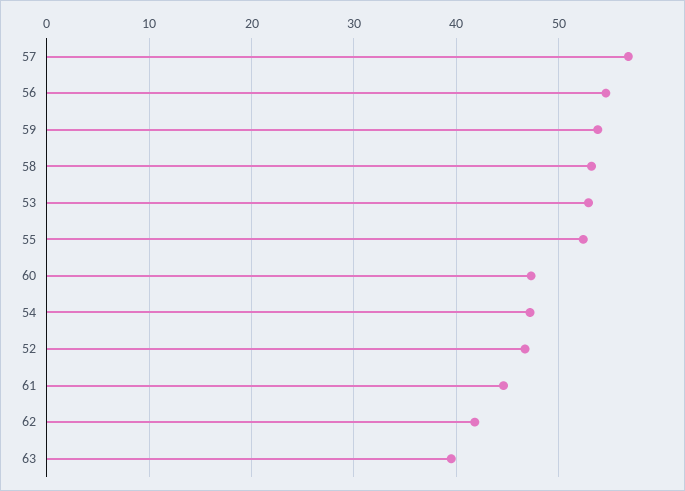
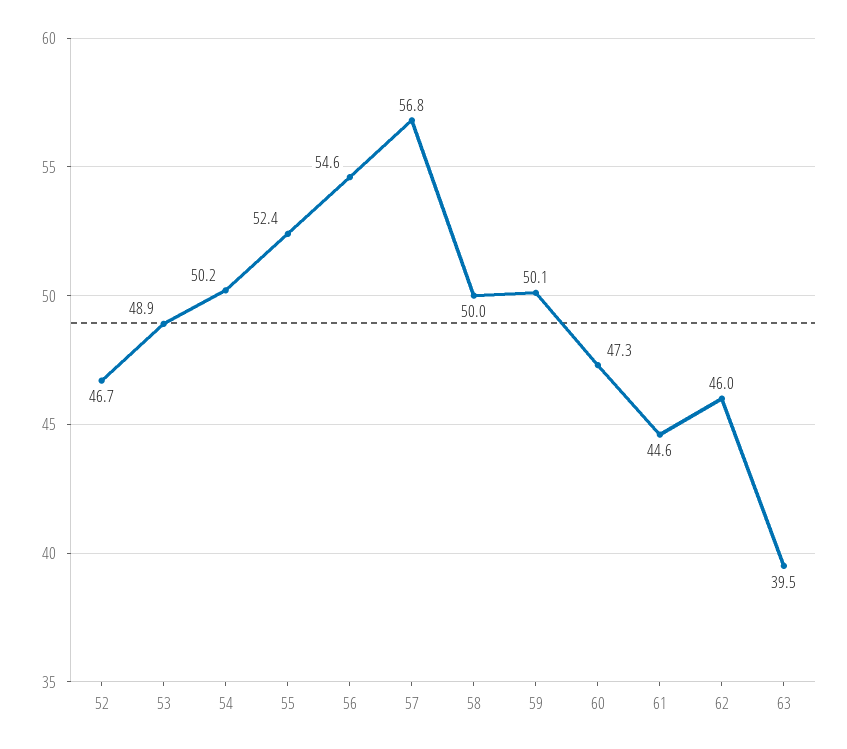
59: 54 -> 50.1
58: 53 -> 50
53: 53 -> 48.9
54: 47 -> 50.2
62: 42 -> 46

